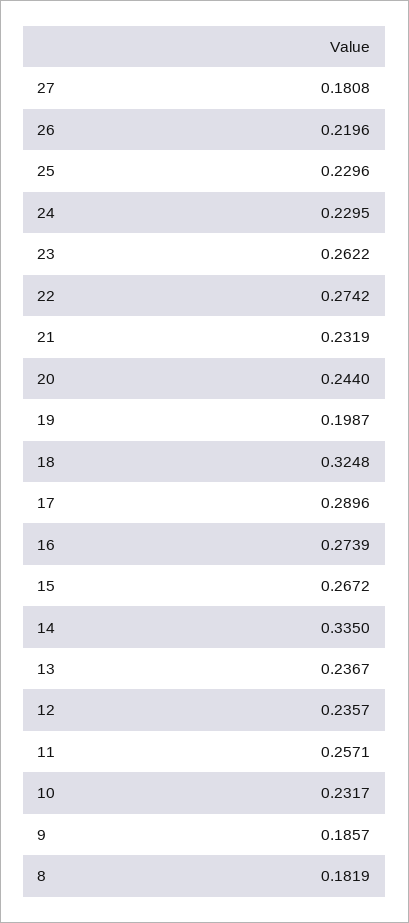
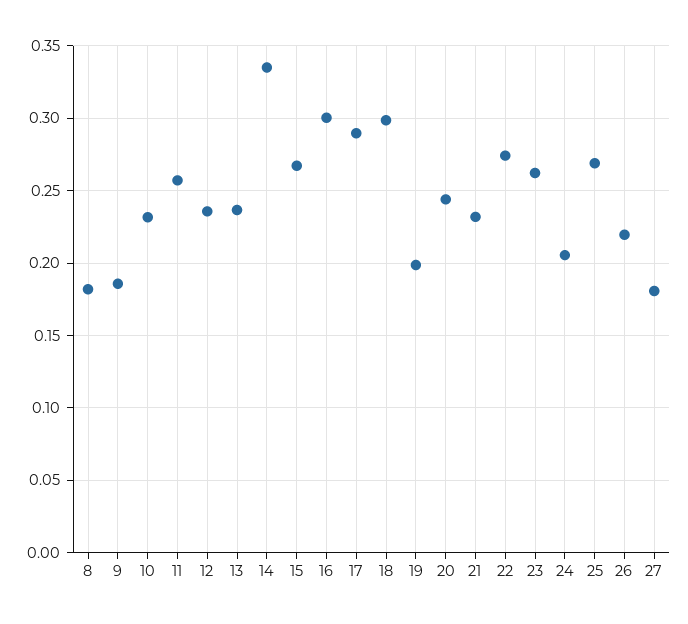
25: 0.2296 -> 0.27
24: 0.2295 -> 0.205
18: 0.3248 -> 0.3
16: 0.2739 -> 0.3

